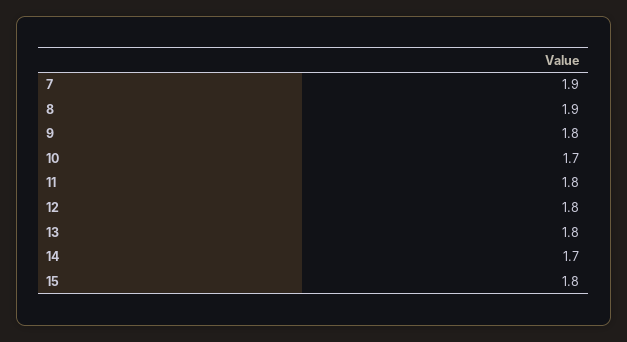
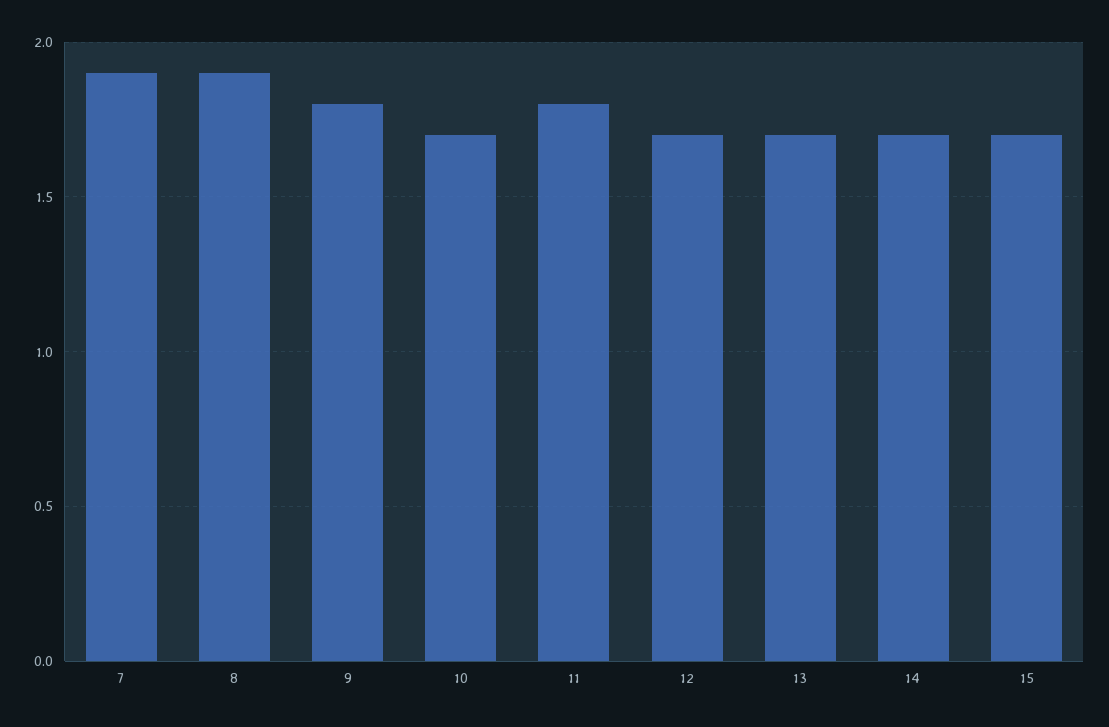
12: 1.8 -> 1.7
13: 1.8 -> 1.7
15: 1.8 -> 1.7

